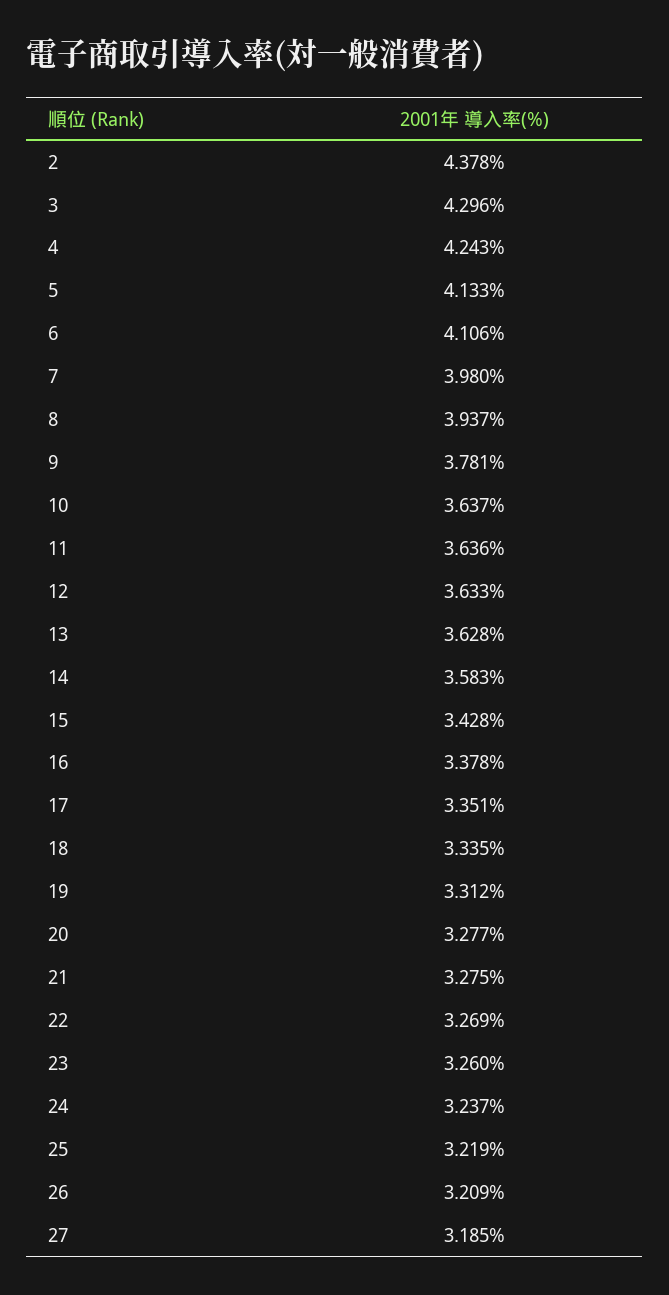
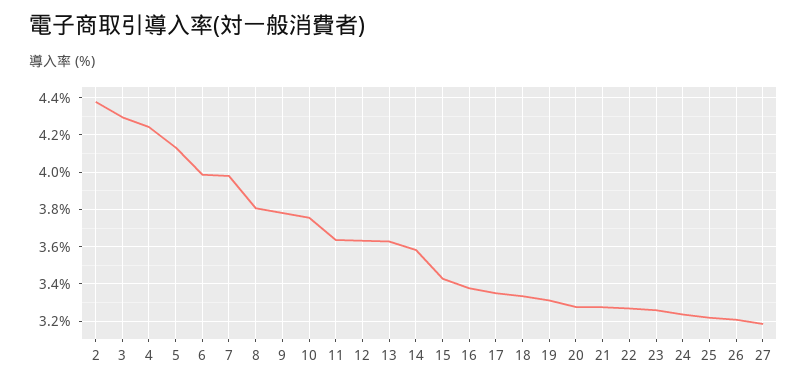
6: 4.106 -> 4
8: 3.937 -> 3.8
10: 3.637 -> 3.75

